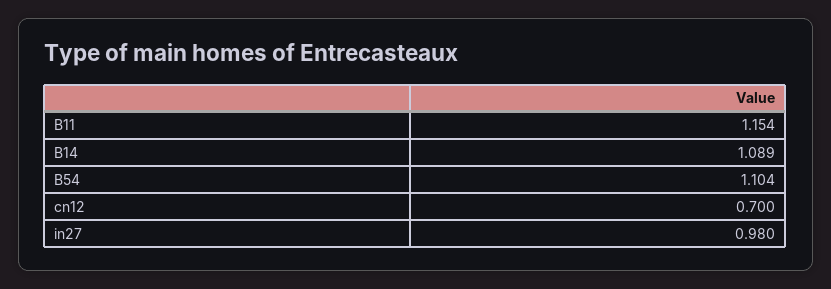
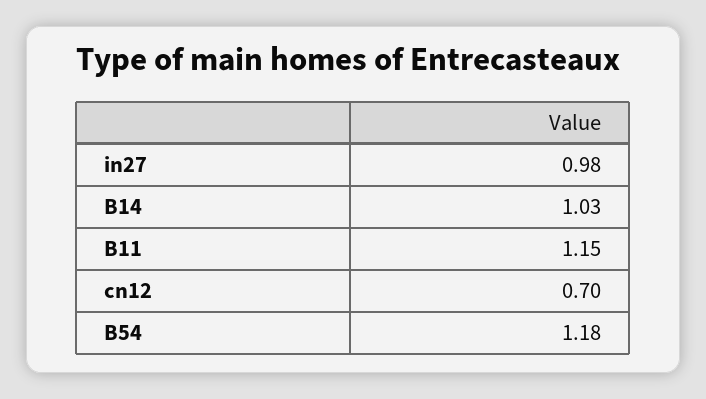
B14: 1.089 -> 1.03
B54: 1.104 -> 1.18

